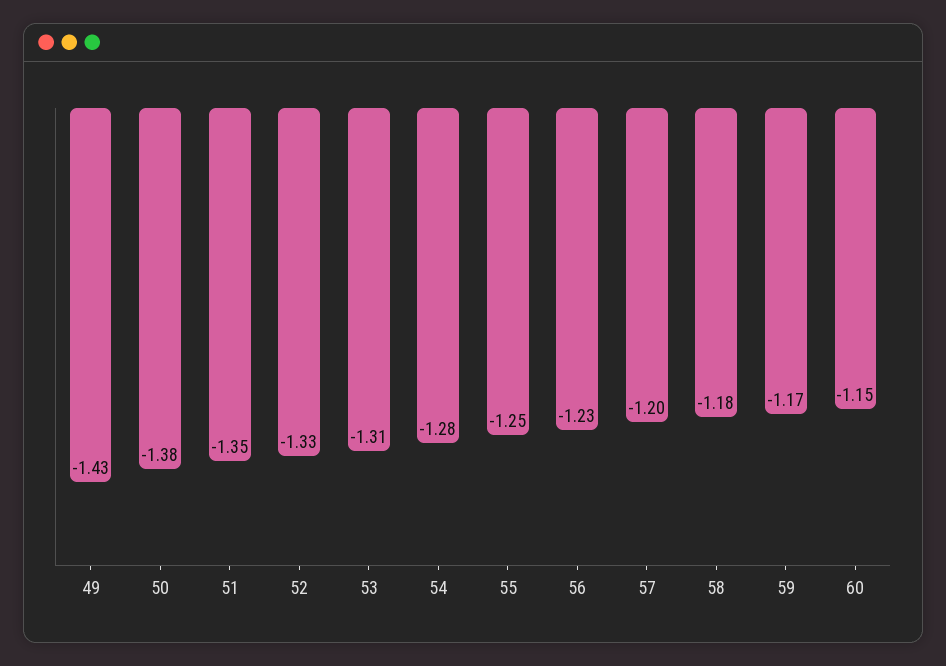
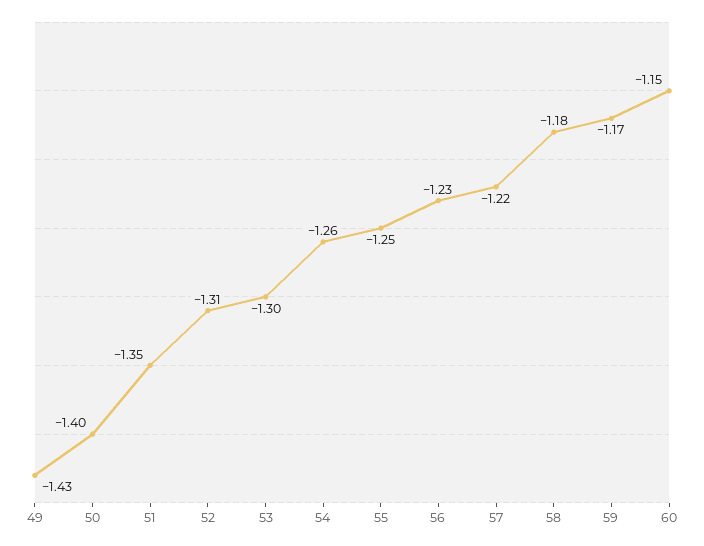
50: -1.38 -> -1.4
52: -1.33 -> -1.31
53: -1.31 -> -1.3
54: -1.28 -> -1.26
57: -1.2 -> -1.22

